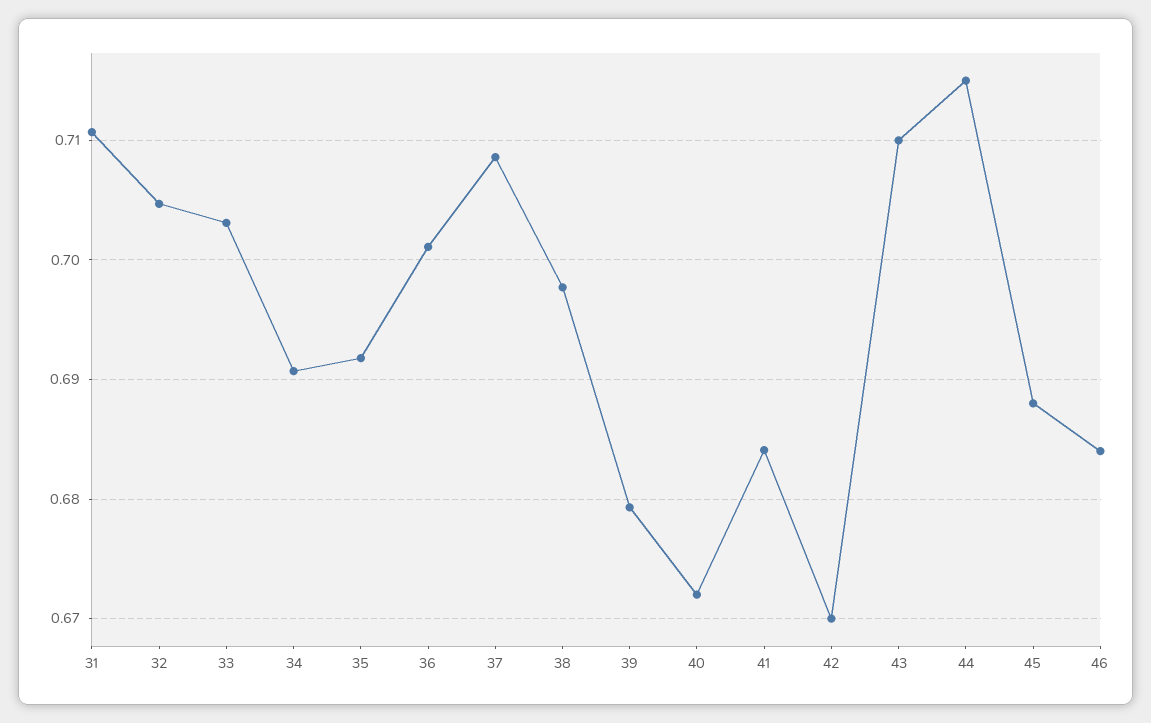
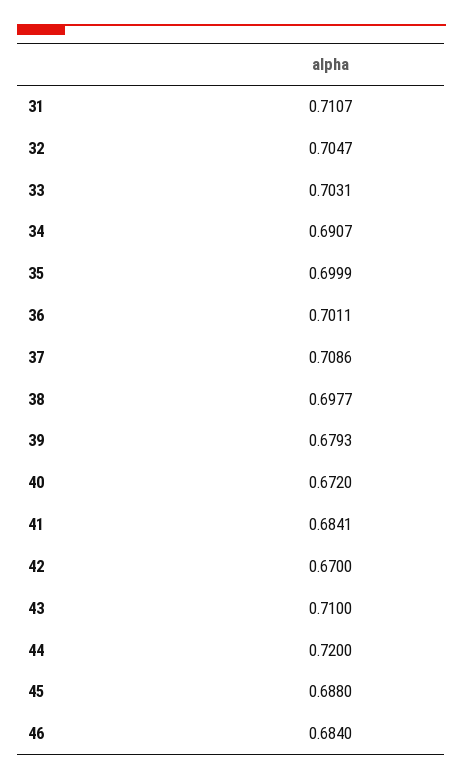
35: 0.692 -> 0.6999
44: 0.715 -> 0.72

